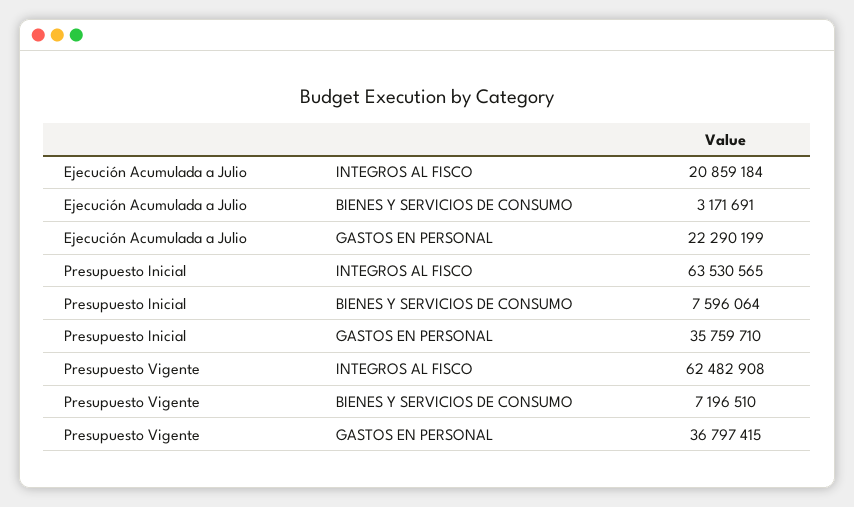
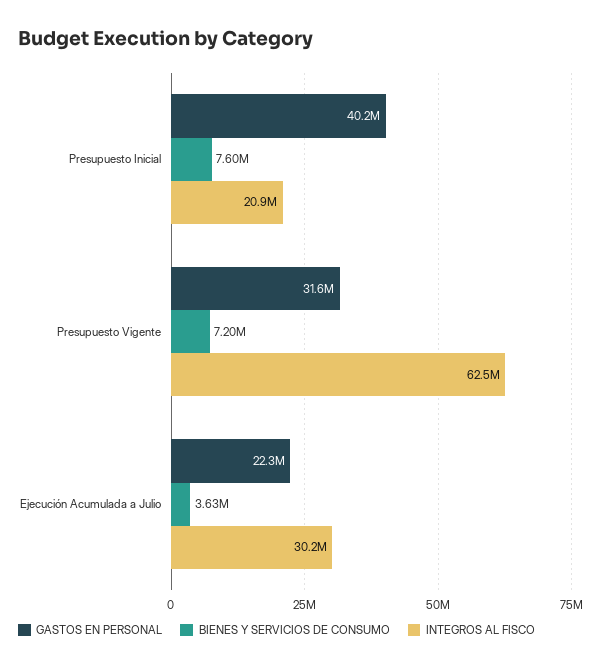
INTEGROS AL FISCO, Ejecución Acumulada a Julio: 20859184 -> 30200000
BIENES Y SERVICIOS DE CONSUMO, Ejecución Acumulada a Julio: 3171691 -> 3630000
INTEGROS AL FISCO, Presupuesto Inicial: 63530565 -> 20900000
GASTOS EN PERSONAL, Presupuesto Inicial: 35759710 -> 40200000
GASTOS EN PERSONAL, Presupuesto Vigente: 36797415 -> 31600000

